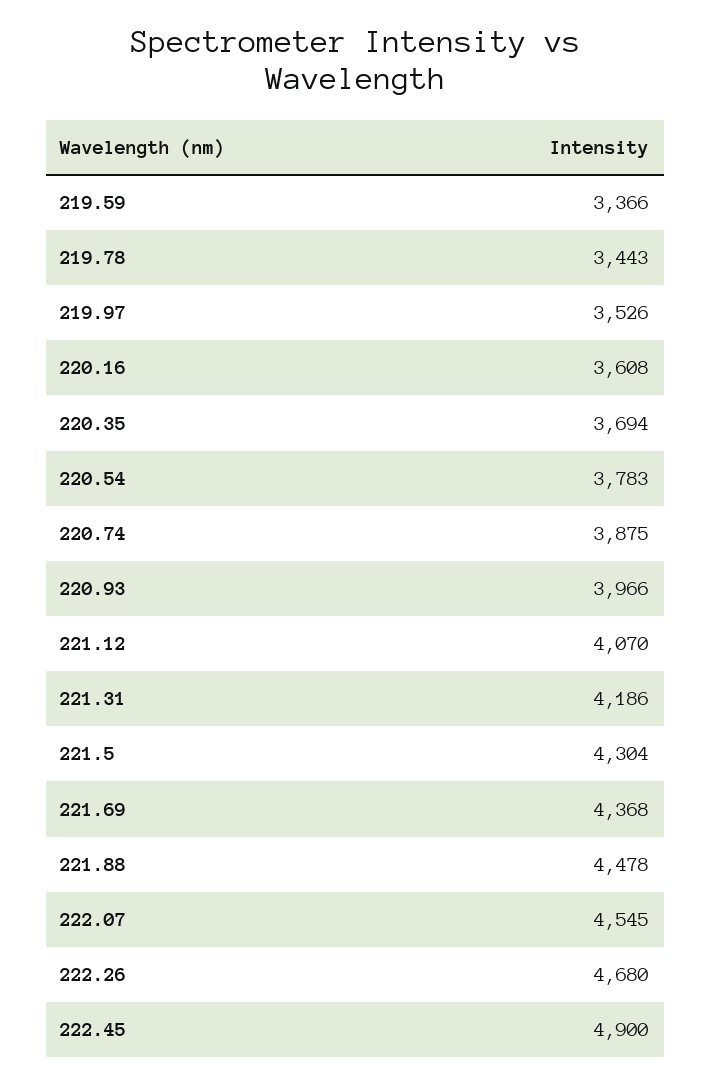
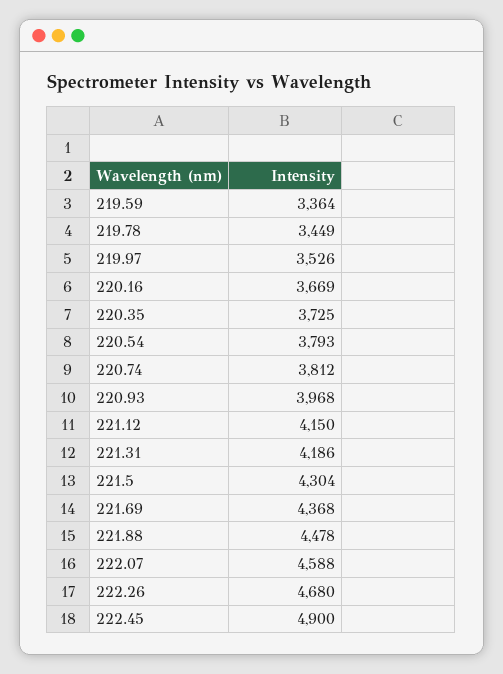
219.59: 3366 -> 3364
219.78: 3443 -> 3449
220.16: 3608 -> 3669
220.35: 3694 -> 3725
220.54: 3783 -> 3793
220.74: 3875 -> 3812
220.93: 3966 -> 3968
221.12: 4070 -> 4150
222.07: 4545 -> 4588

